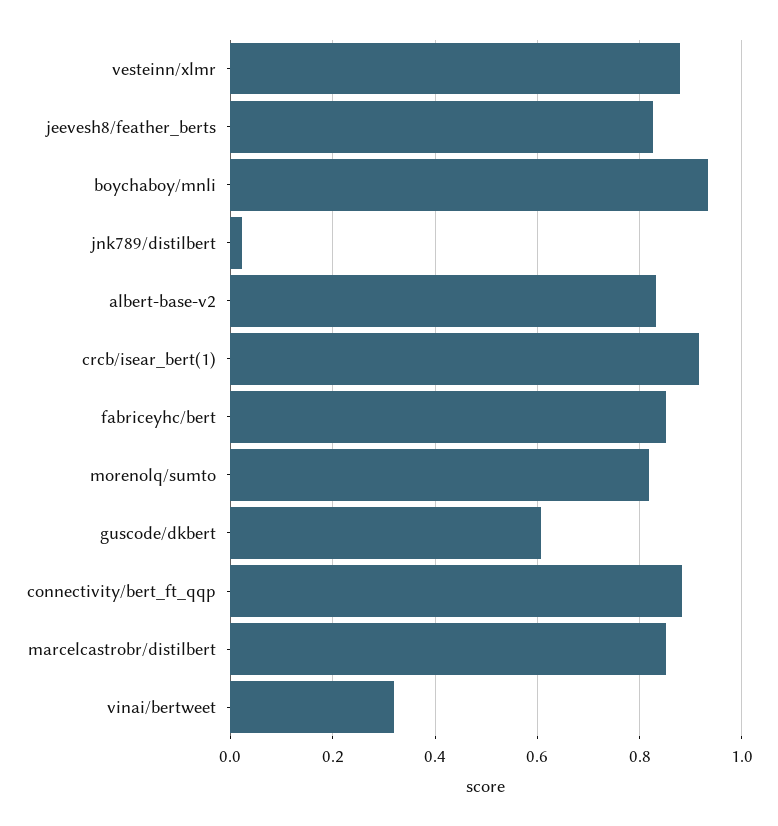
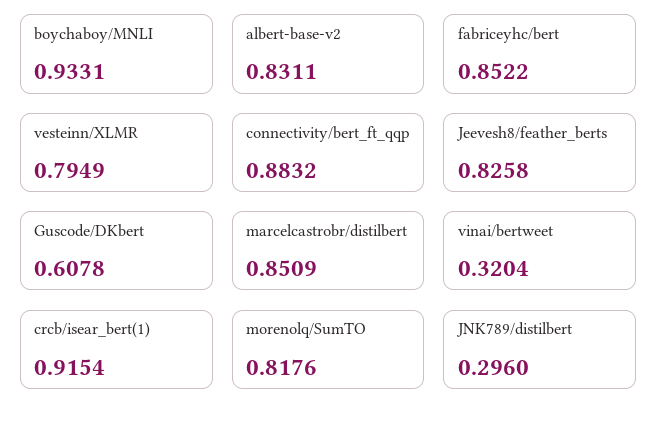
vesteinn/xlmr: 0.88 -> 0.7949
jnk789/distilbert: 0.02 -> 0.296

